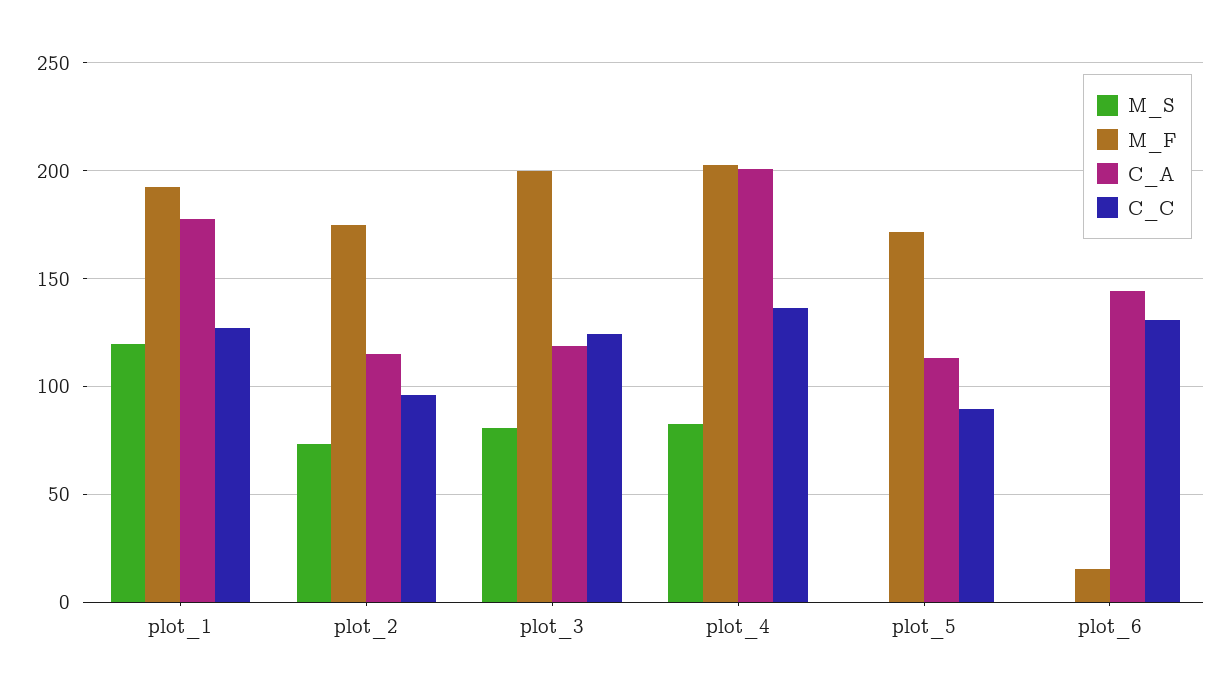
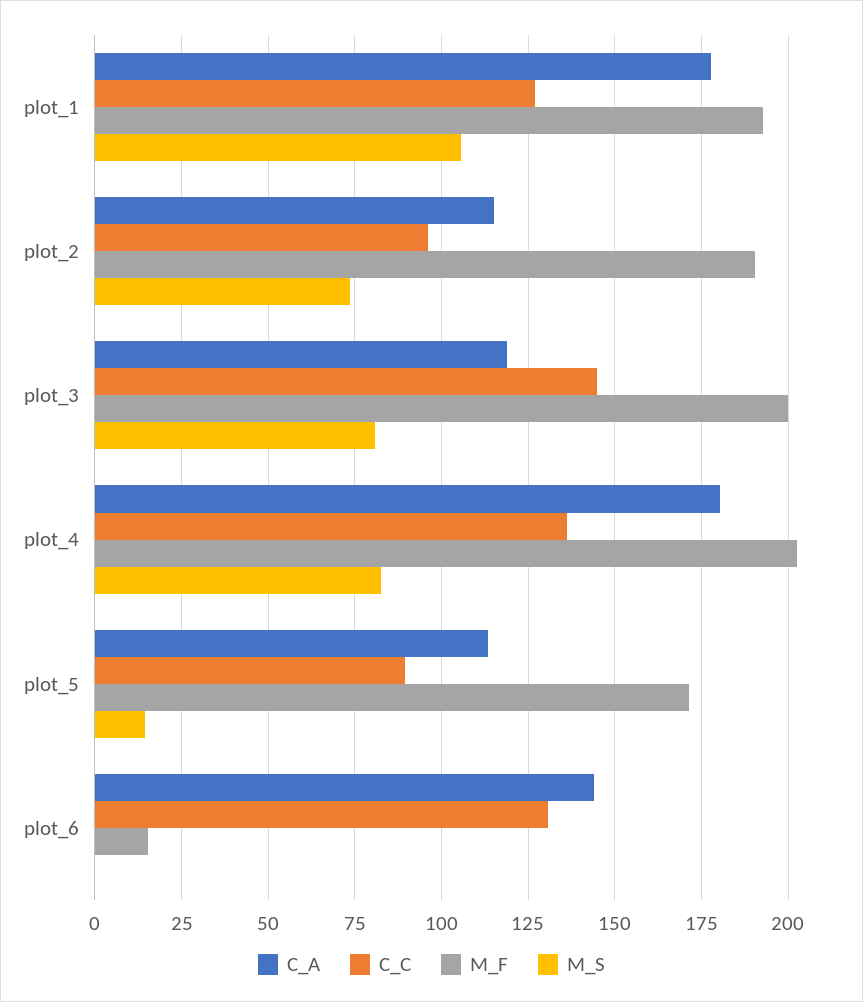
M_S, plot_1: 120 -> 105
M_F, plot_2: 175 -> 190
C_C, plot_3: 125 -> 145
C_A, plot_4: 200 -> 180
M_S, plot_5: 0 -> 15

